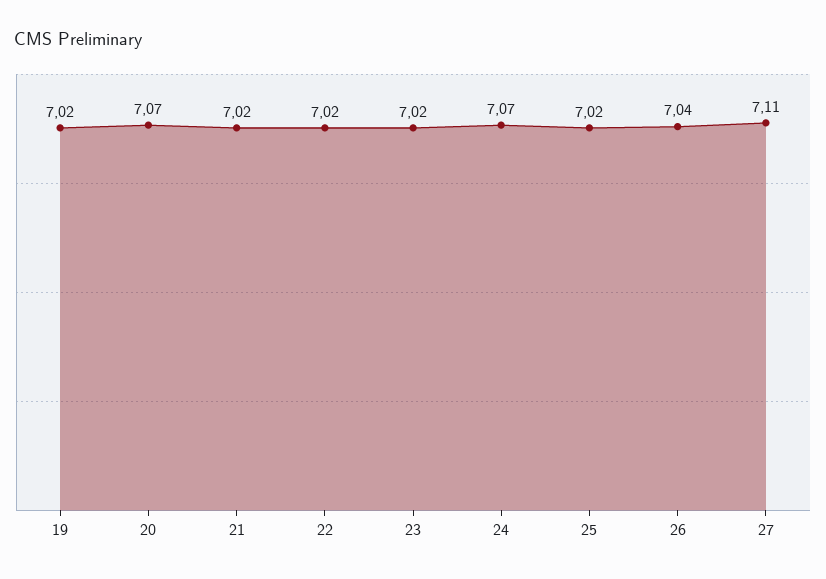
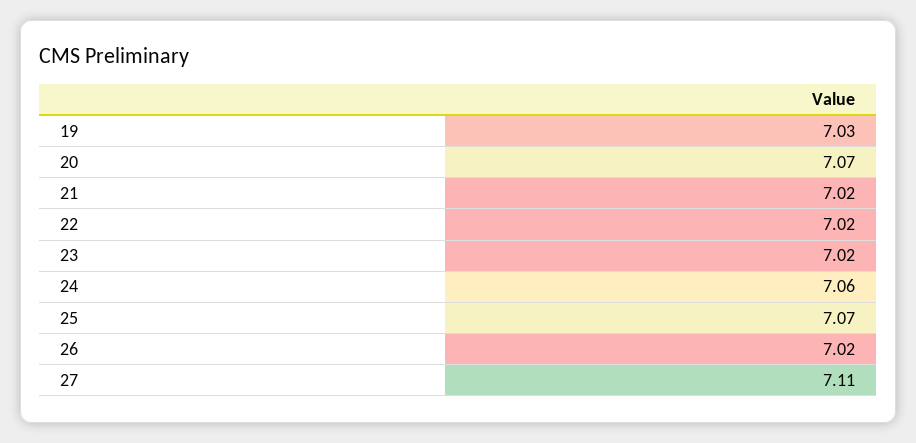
19: 7.02 -> 7.03
24: 7.07 -> 7.06
25: 7.02 -> 7.07
26: 7.04 -> 7.02

